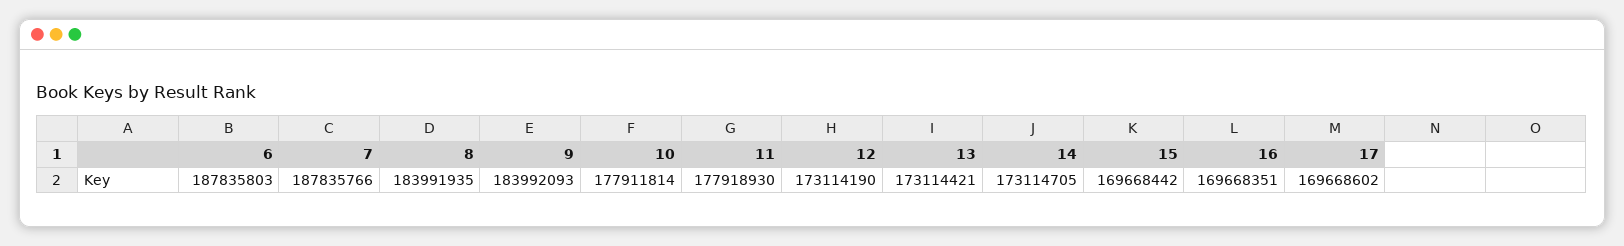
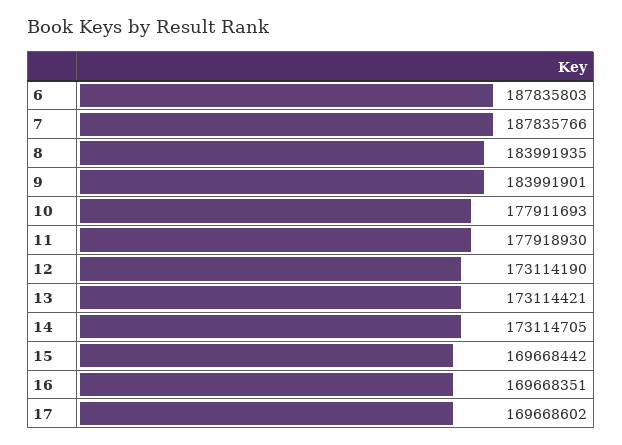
9: 183992093 -> 183991901
10: 177911814 -> 177911693

